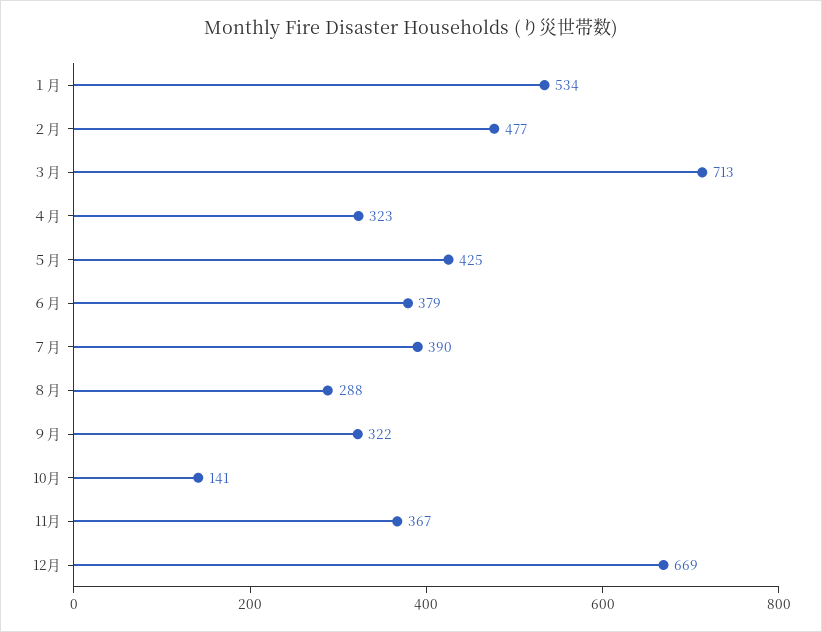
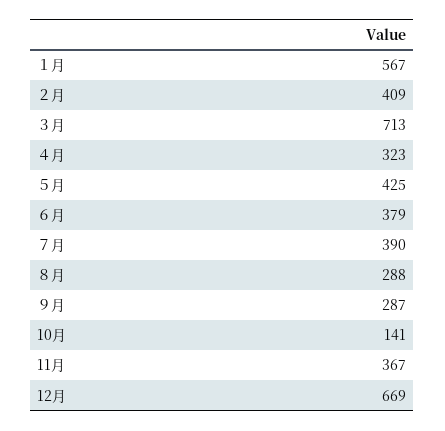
１月: 534 -> 567
２月: 477 -> 409
９月: 322 -> 287

